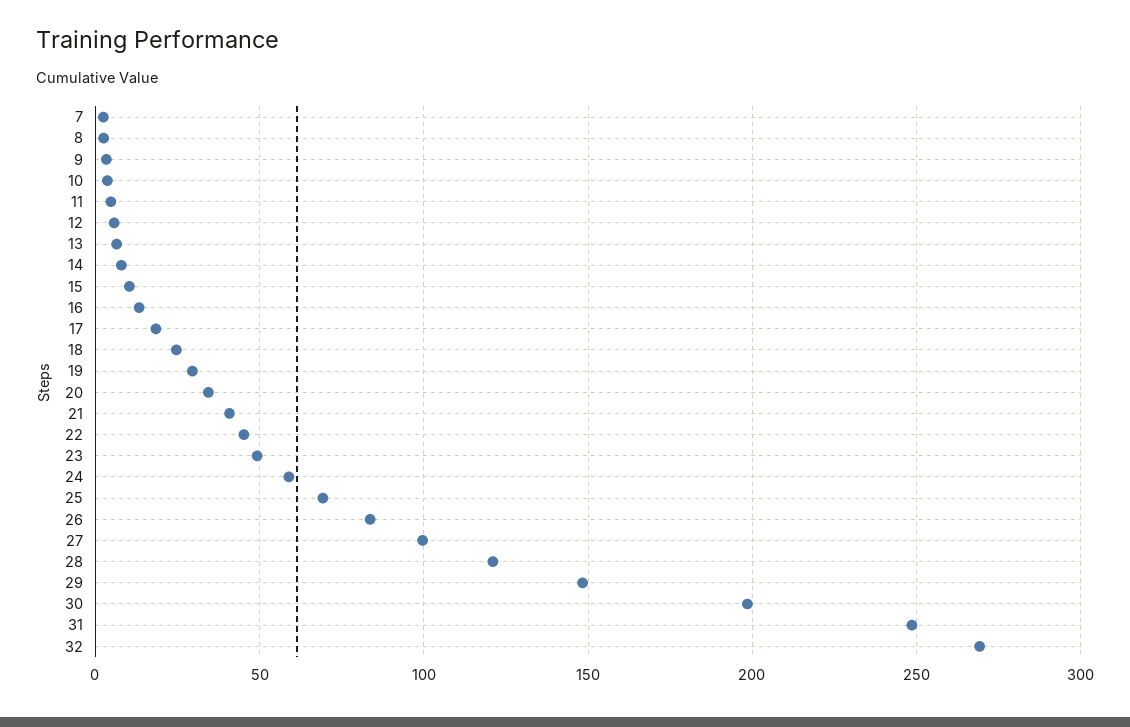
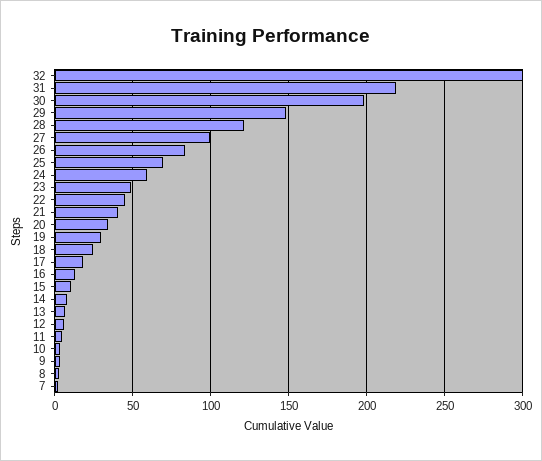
31: 250 -> 220
32: 270 -> 300

